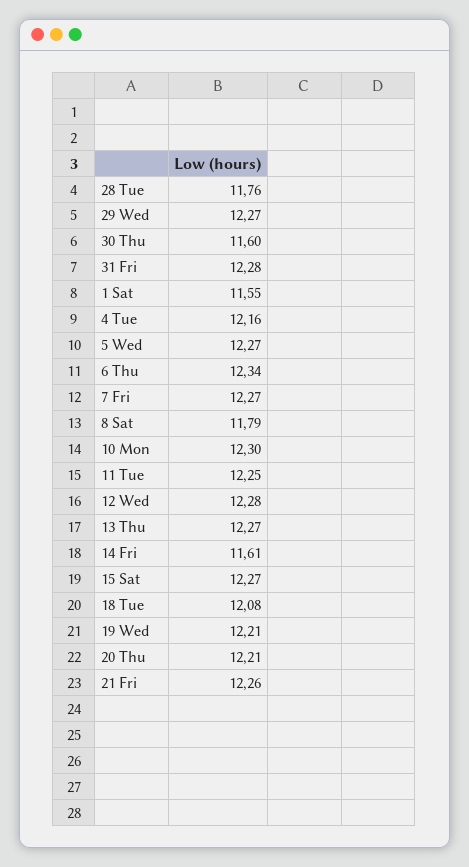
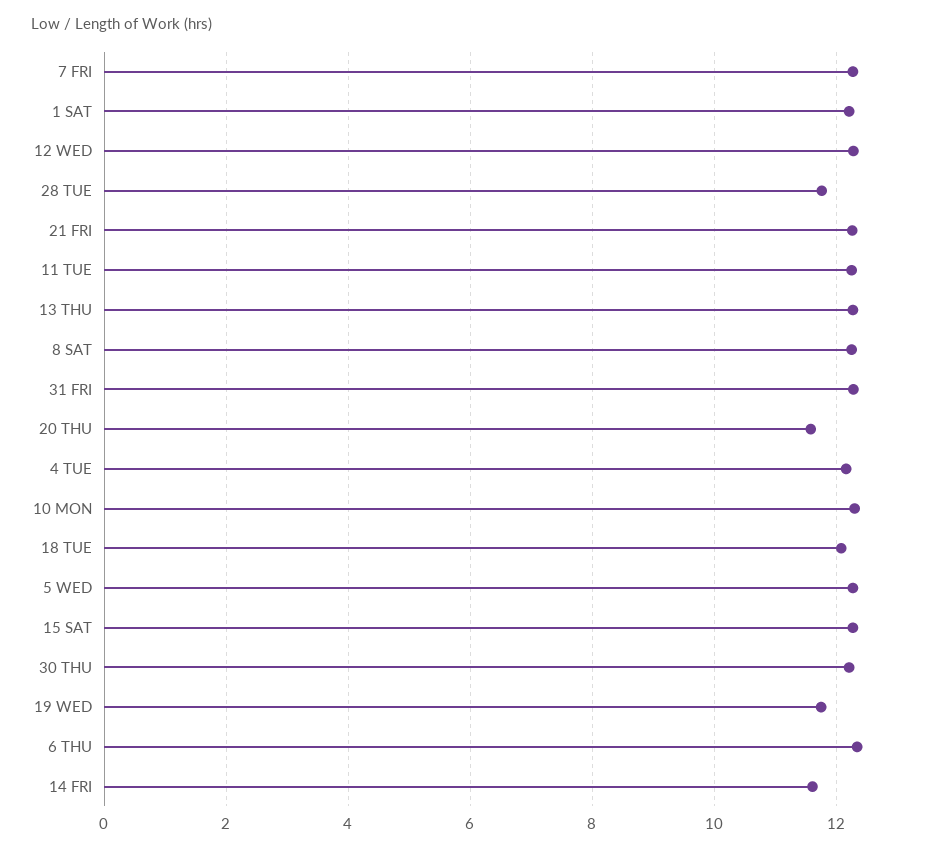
29 Wed: 12.27 -> none
30 Thu: 11.6 -> 12.2
1 Sat: 11.55 -> 12.2
8 Sat: 11.79 -> 12.2
19 Wed: 12.21 -> 11.8
20 Thu: 12.21 -> 11.6

